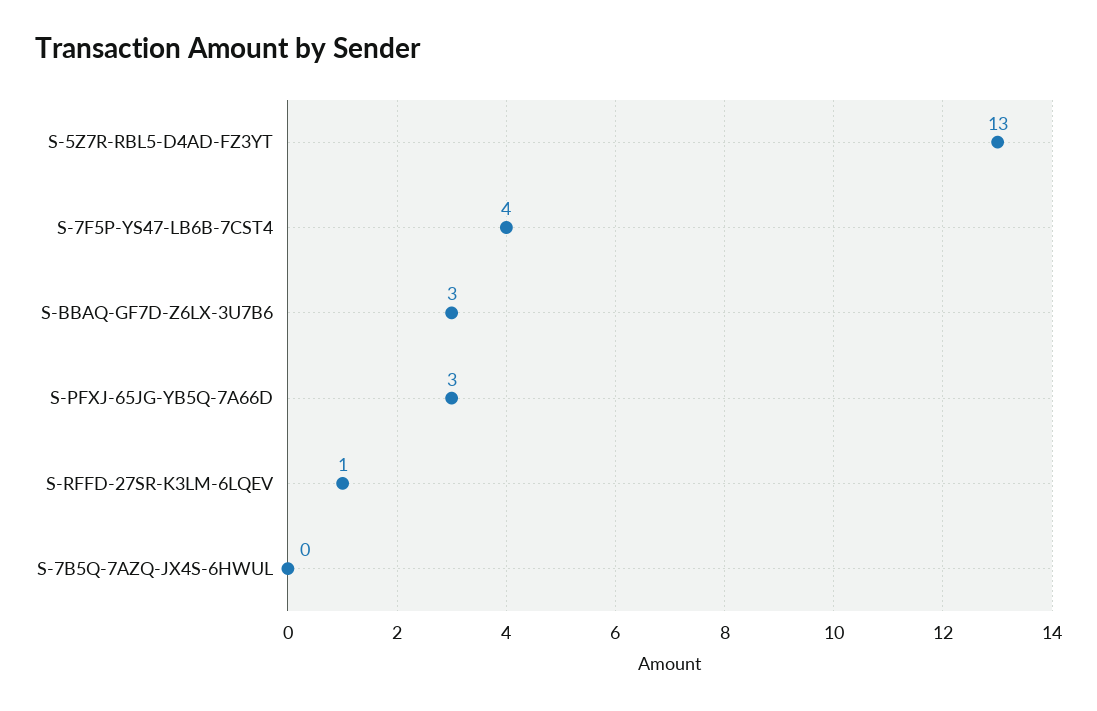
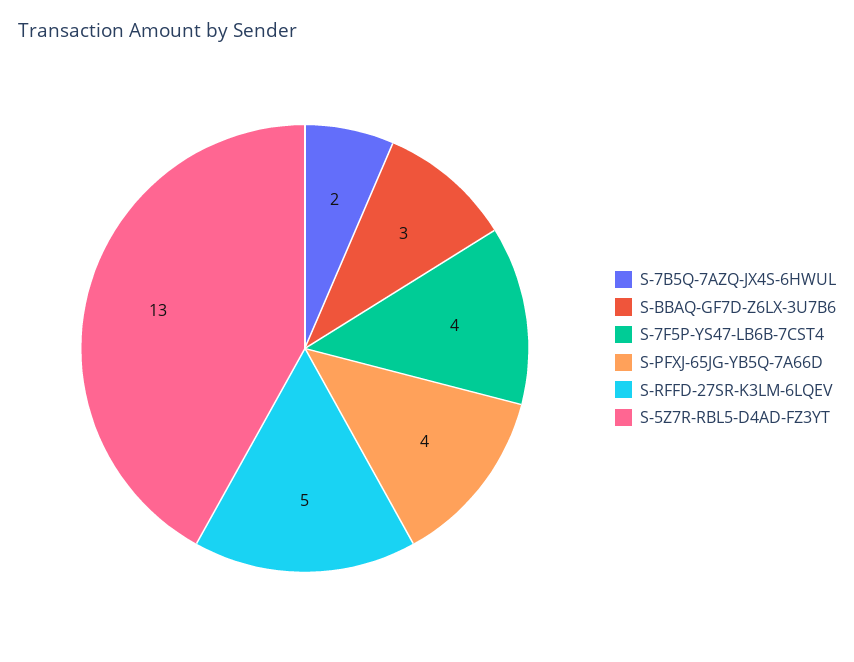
S-PFXJ-65JG-YB5Q-7A66D: 3 -> 4
S-RFFD-27SR-K3LM-6LQEV: 1 -> 5
S-7B5Q-7AZQ-JX4S-6HWUL: 0 -> 2

